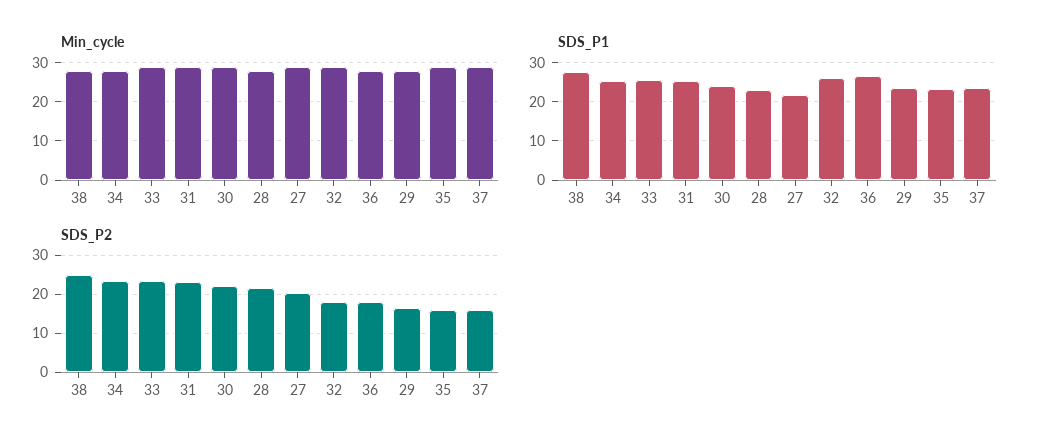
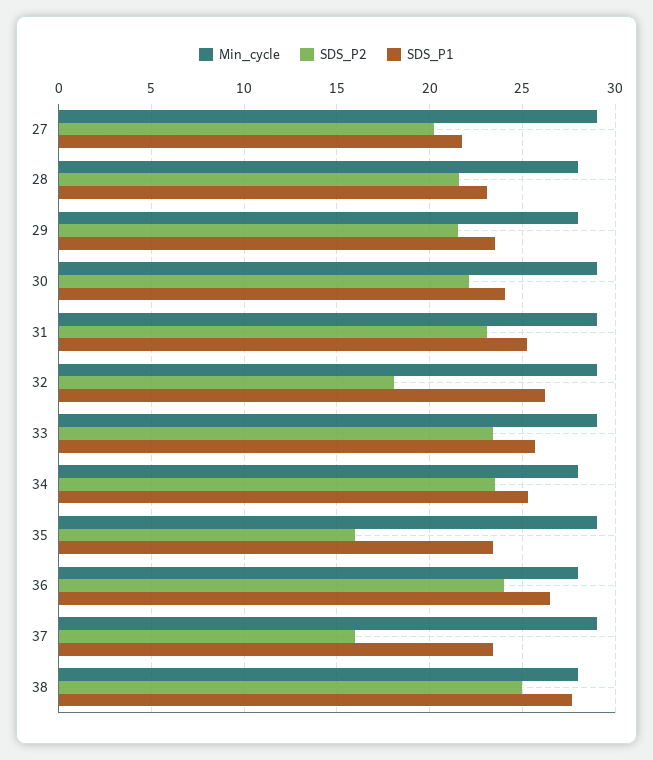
SDS_P2, 36: 18 -> 24
SDS_P2, 29: 16 -> 21.5

